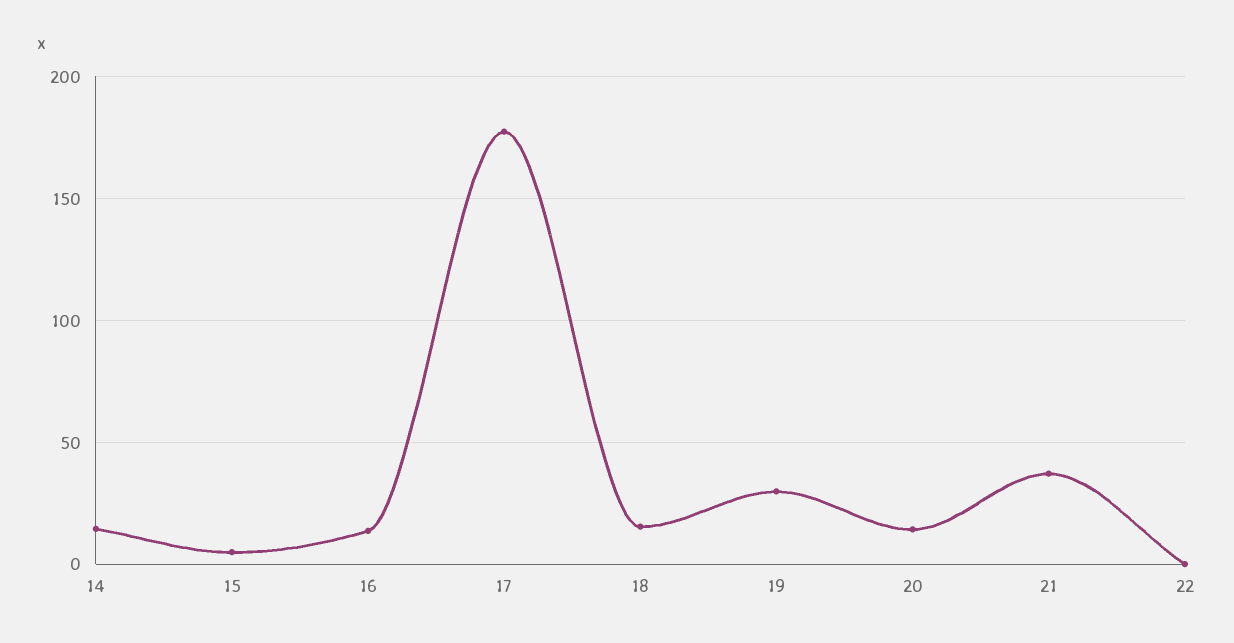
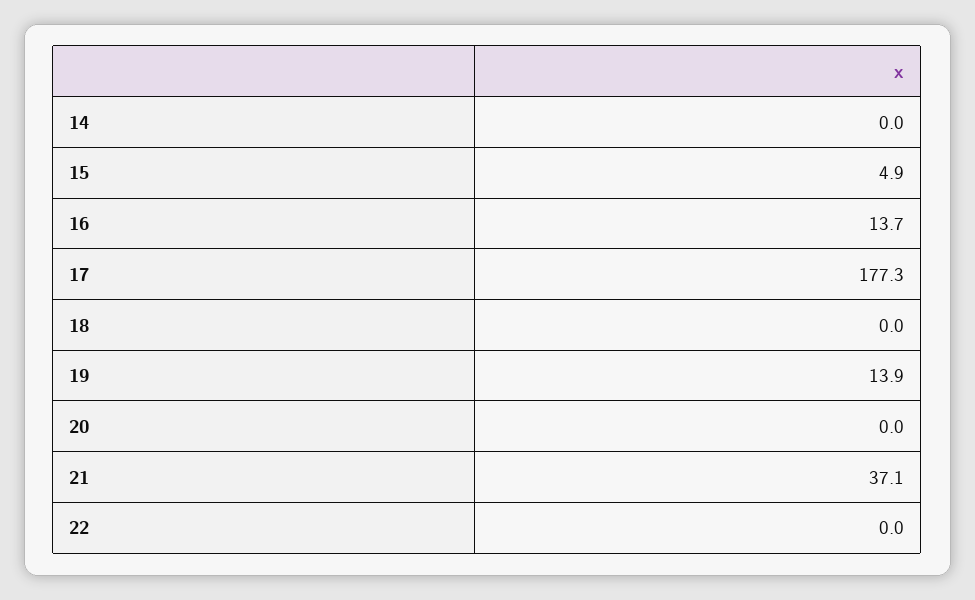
14: 15 -> 0
18: 15 -> 0
19: 30 -> 13.9
20: 15 -> 0

